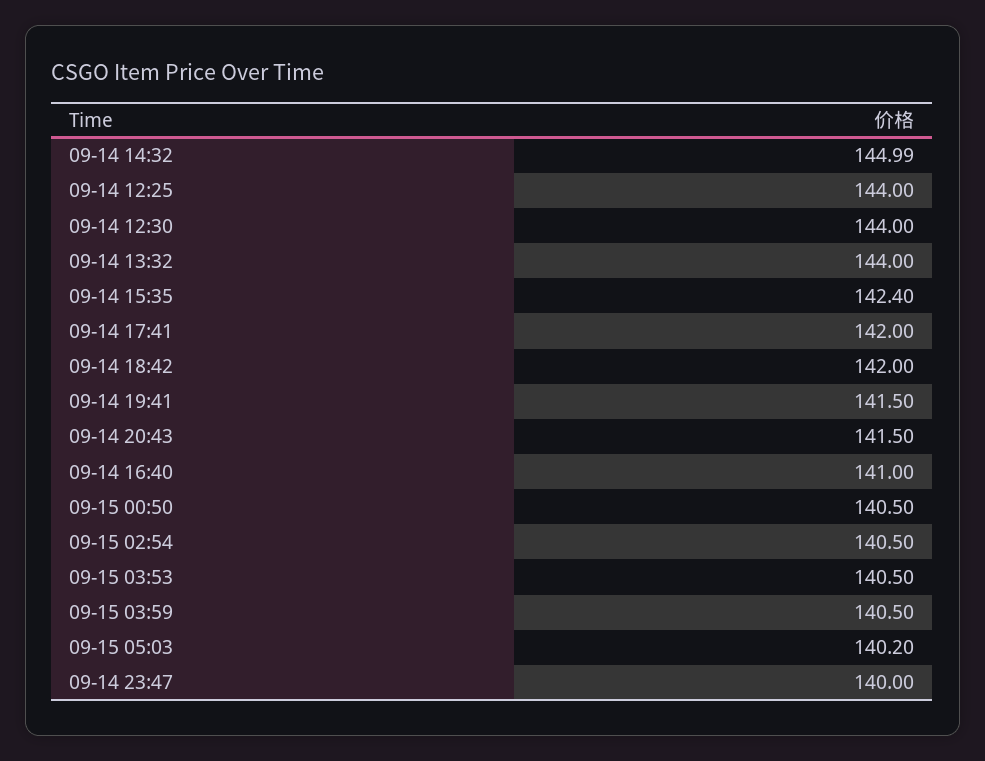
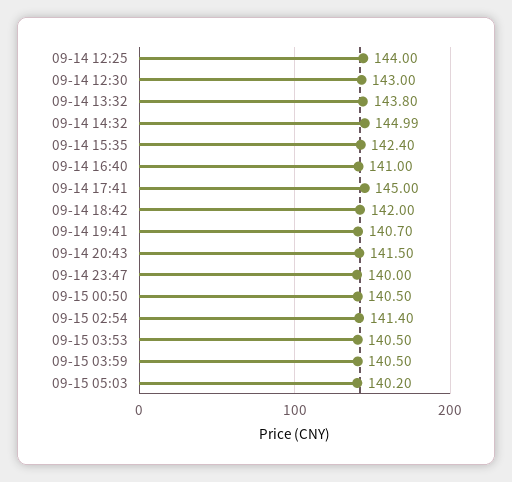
09-14 12:30: 144 -> 143
09-14 13:32: 144 -> 143.8
09-14 17:41: 142 -> 145
09-14 19:41: 141.5 -> 140.7
09-15 02:54: 140.5 -> 141.4

